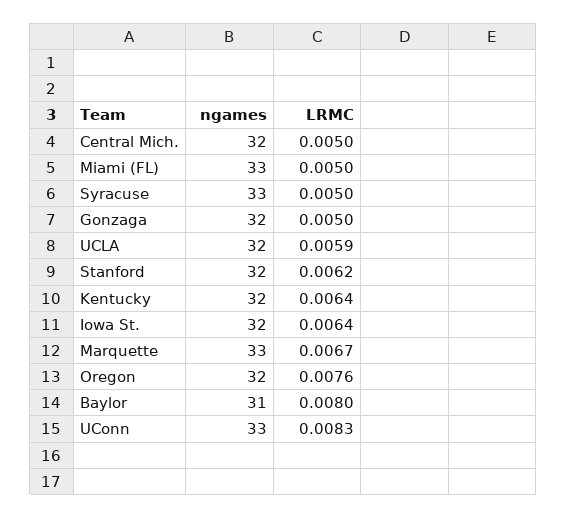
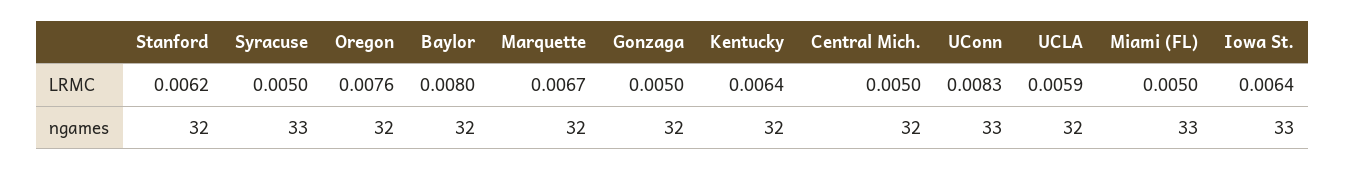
ngames, Iowa St.: 32 -> 33
ngames, Marquette: 33 -> 32
ngames, Baylor: 31 -> 32

